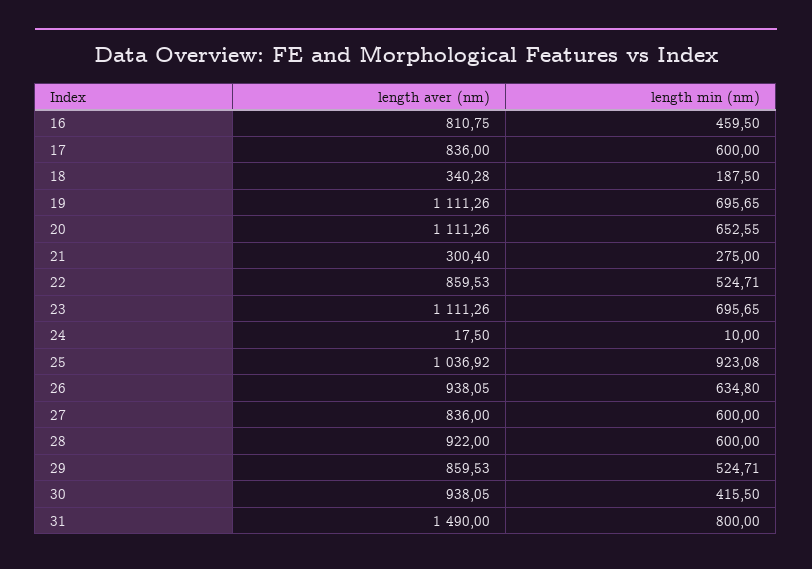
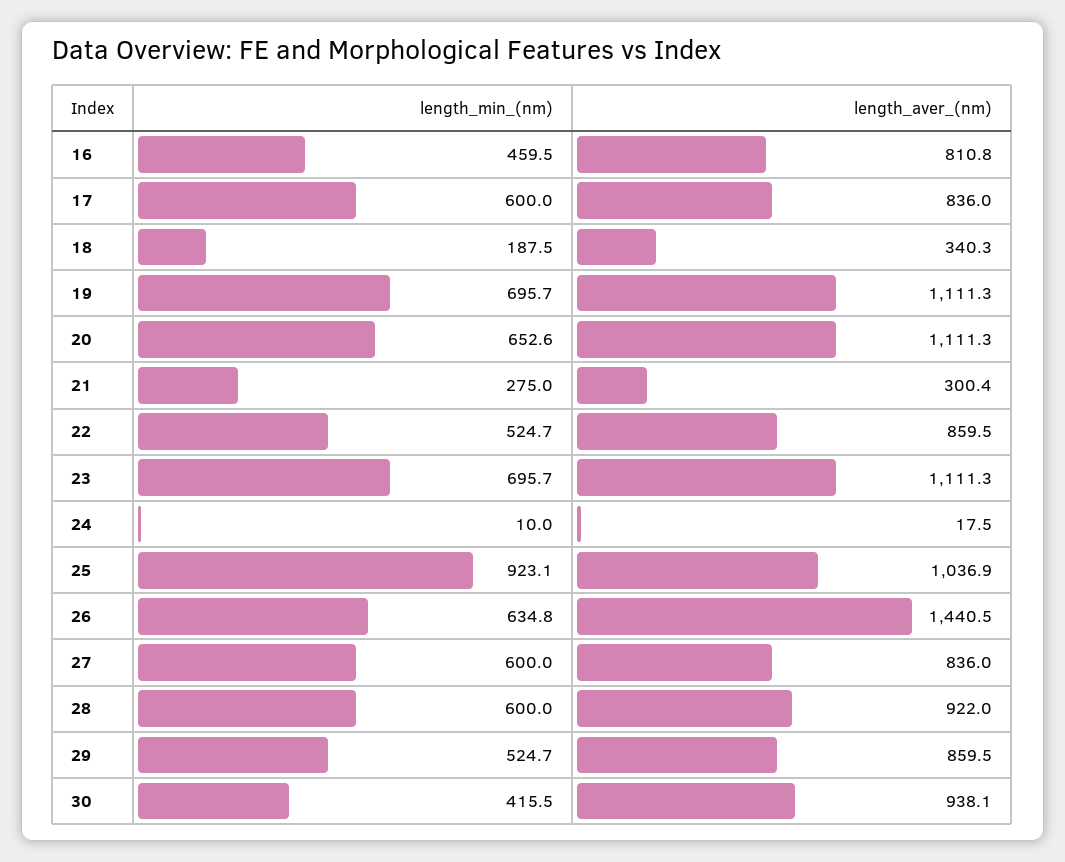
length aver (nm), 26: 938.05 -> 1440.5
length aver (nm), 31: 1490 -> none
length min (nm), 31: 800 -> none

